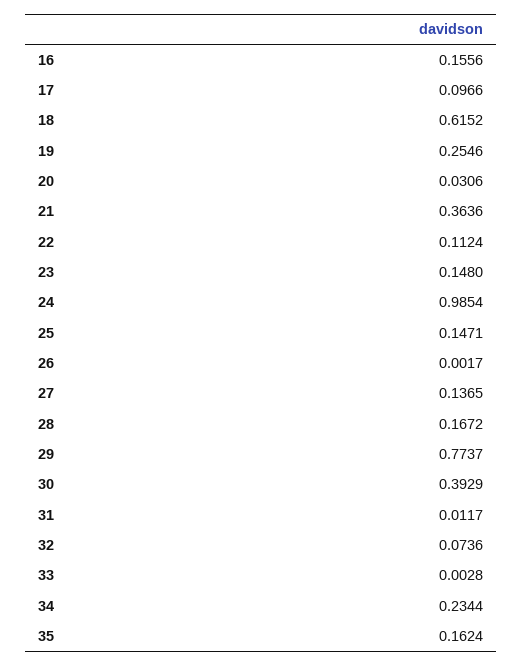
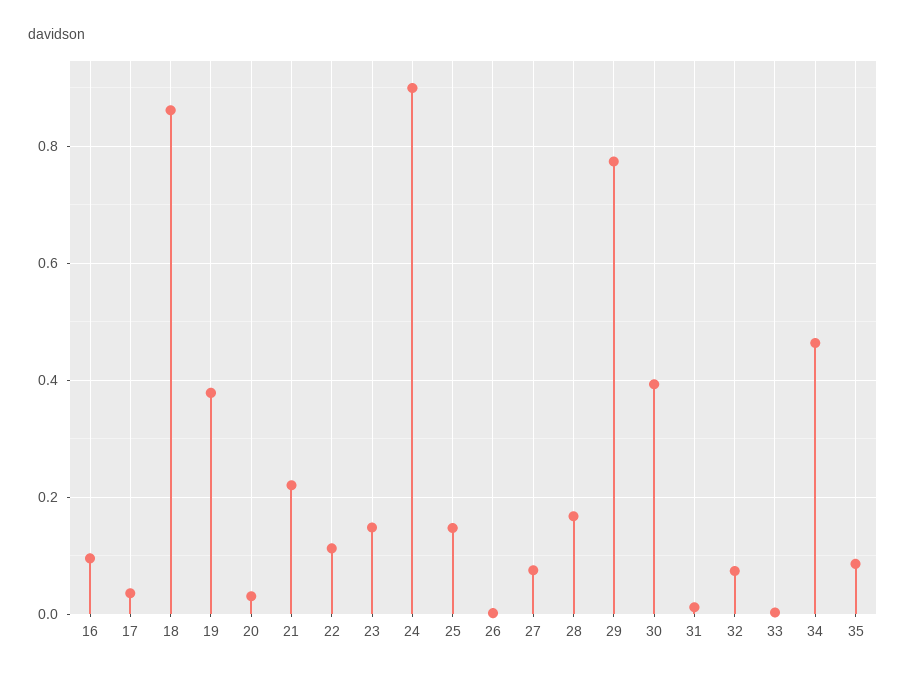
16: 0.1556 -> 0.1
17: 0.0966 -> 0.04
18: 0.6152 -> 0.86
19: 0.2546 -> 0.38
21: 0.3636 -> 0.22
24: 0.9854 -> 0.9
27: 0.1365 -> 0.08
34: 0.2344 -> 0.46
35: 0.1624 -> 0.08

